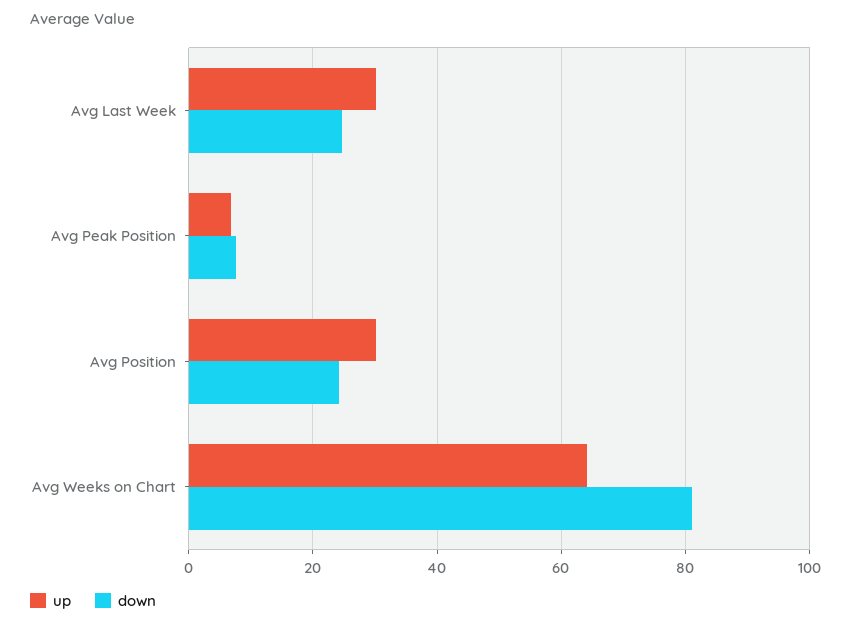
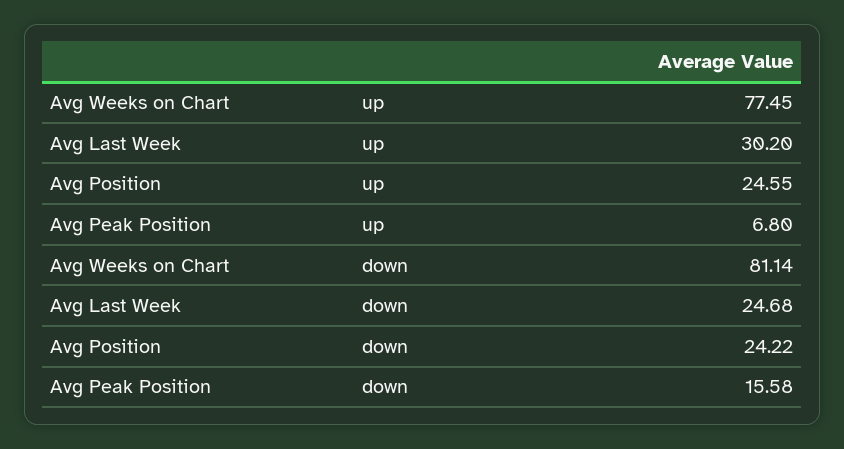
down, Avg Peak Position: 8 -> 15.58
up, Avg Position: 30 -> 24.55
up, Avg Weeks on Chart: 64 -> 77.45

